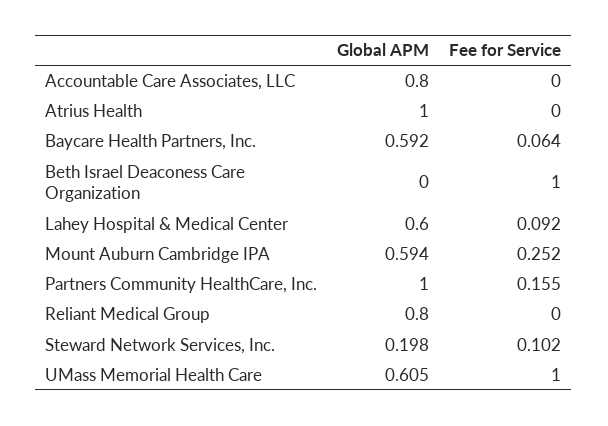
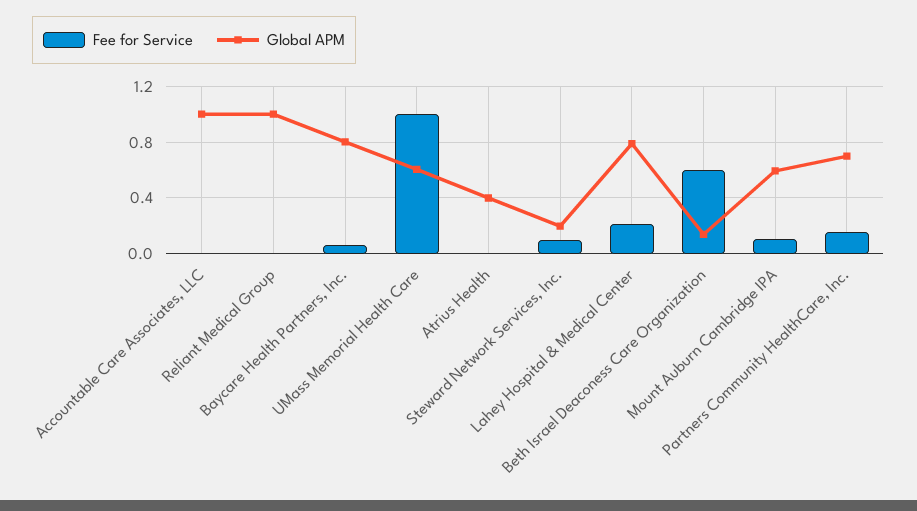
Global APM, Accountable Care Associates, LLC: 0.8 -> 1
Global APM, Atrius Health: 1 -> 0.4
Global APM, Baycare Health Partners, Inc.: 0.592 -> 0.8
Global APM, Beth Israel Deaconess Care Organization: 0 -> 0.15
Fee for Service, Beth Israel Deaconess Care Organization: 1 -> 0.6
Global APM, Lahey Hospital & Medical Center: 0.6 -> 0.8
Fee for Service, Lahey Hospital & Medical Center: 0.092 -> 0.2
Fee for Service, Mount Auburn Cambridge IPA: 0.252 -> 0.1
Global APM, Partners Community HealthCare, Inc.: 1 -> 0.7
Global APM, Reliant Medical Group: 0.8 -> 1

